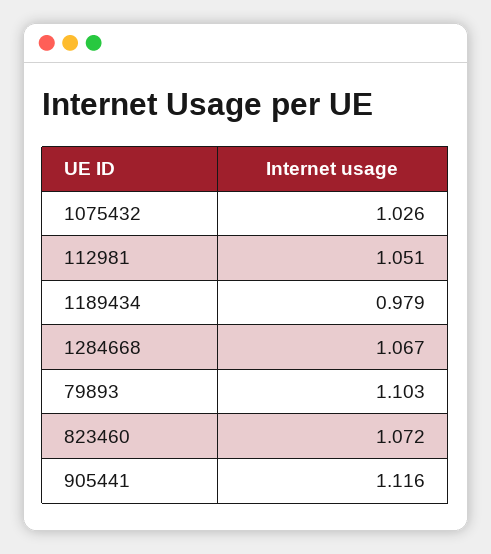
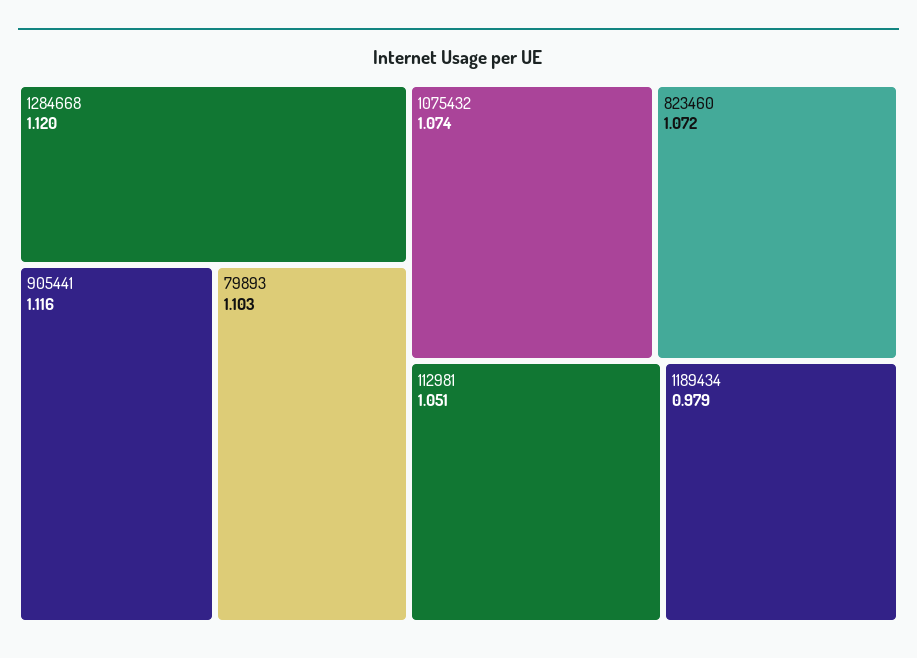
1075432: 1.026 -> 1.074
1284668: 1.067 -> 1.12

